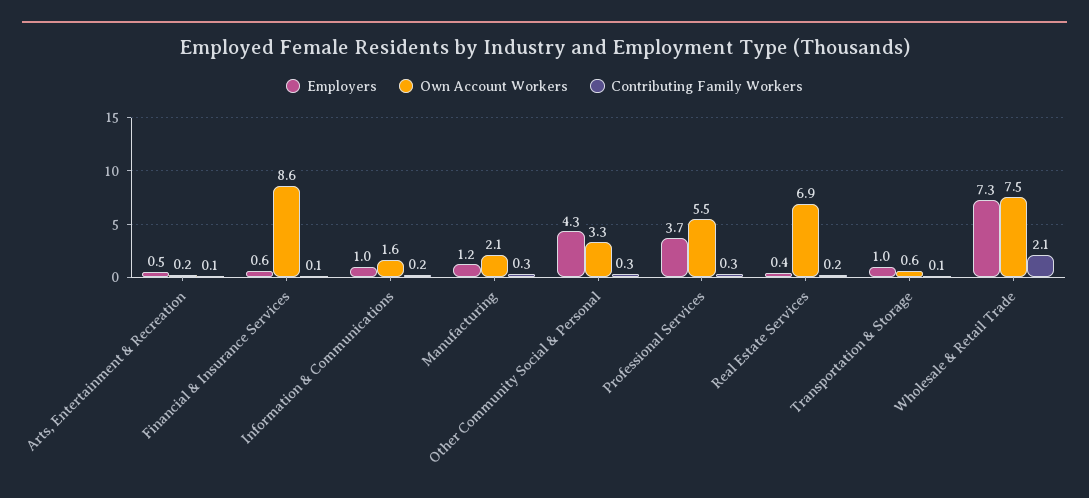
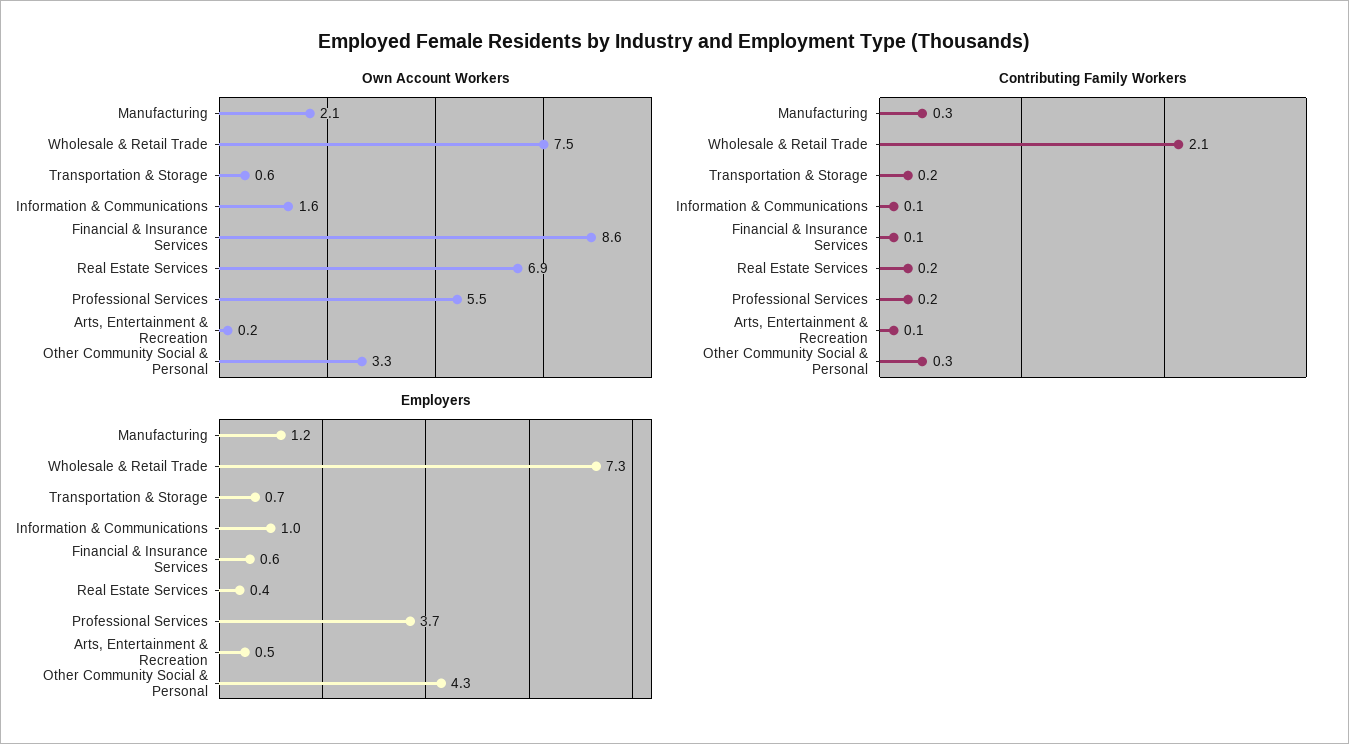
Contributing Family Workers, Information & Communications: 0.2 -> 0.1
Contributing Family Workers, Professional Services: 0.3 -> 0.2
Employers, Transportation & Storage: 1 -> 0.7
Contributing Family Workers, Transportation & Storage: 0.1 -> 0.2

